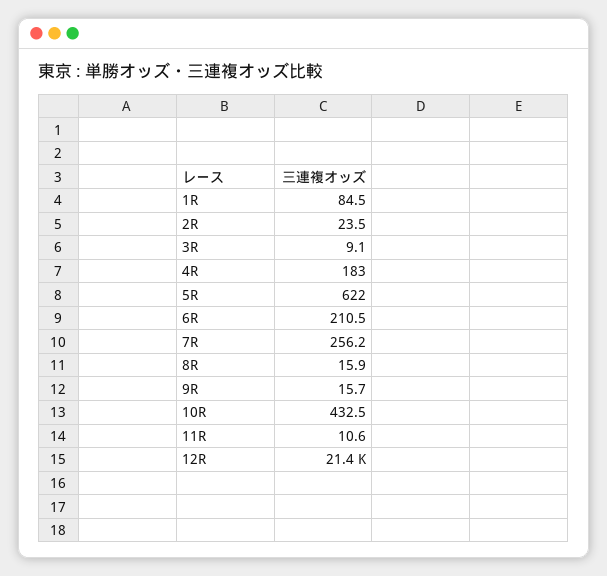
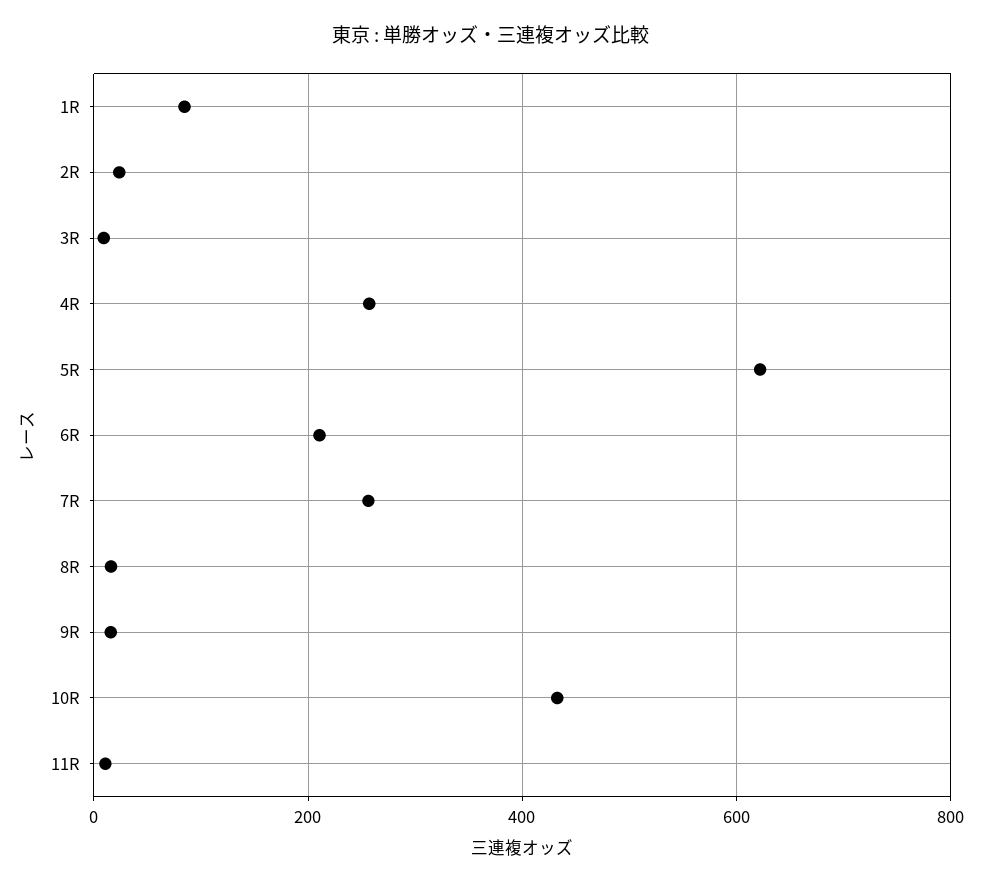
4R: 183 -> 260
12R: 21400 -> none

